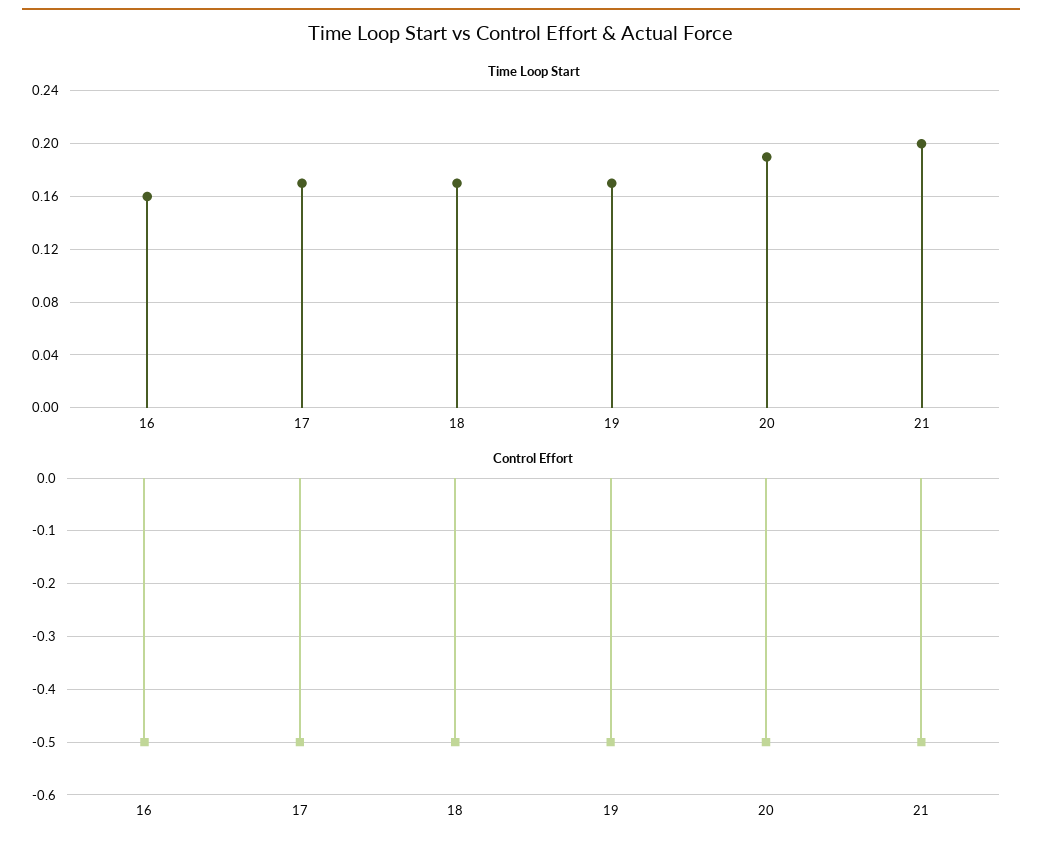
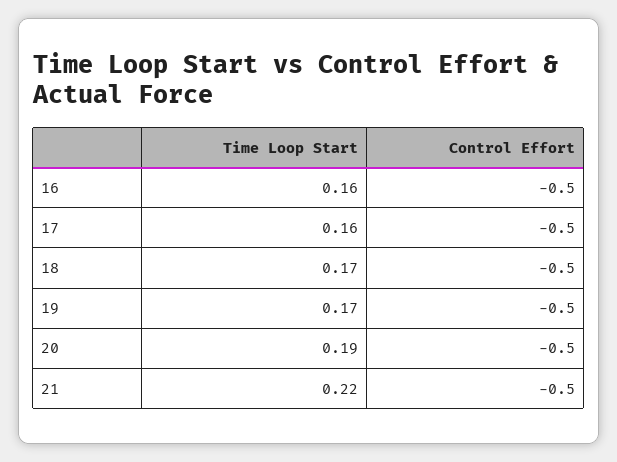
Time Loop Start, 17: 0.17 -> 0.16
Time Loop Start, 21: 0.2 -> 0.22

